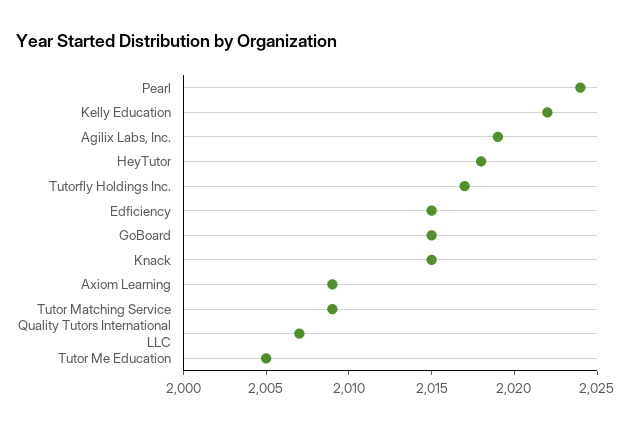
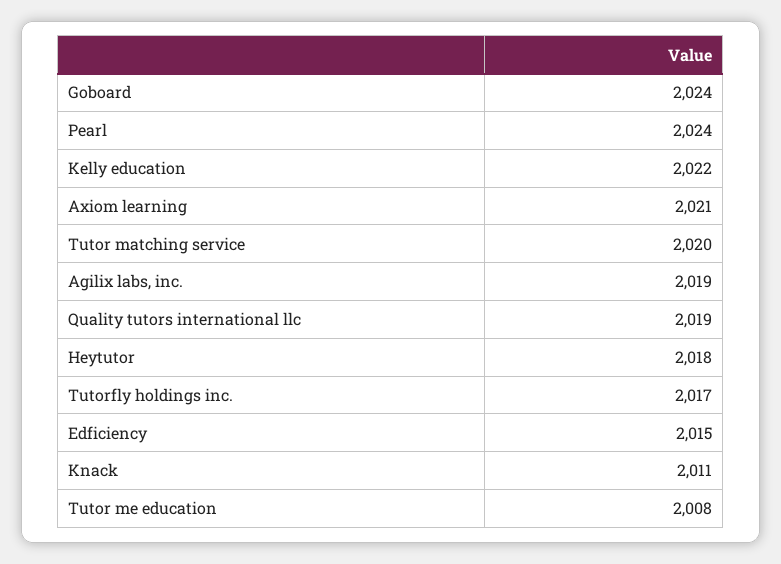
GoBoard: 2015 -> 2024
Knack: 2015 -> 2011
Axiom Learning: 2009 -> 2021
Tutor Matching Service: 2009 -> 2020
Quality Tutors International LLC: 2007 -> 2019
Tutor Me Education: 2005 -> 2008

